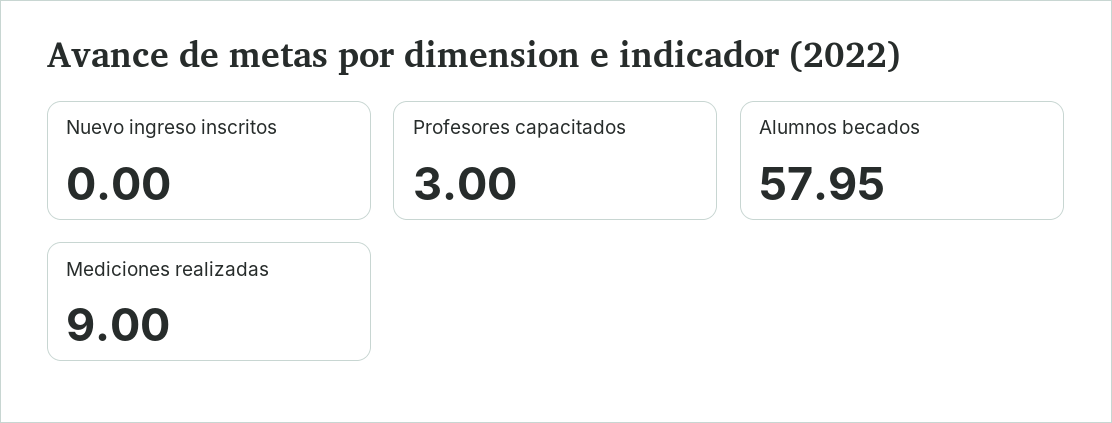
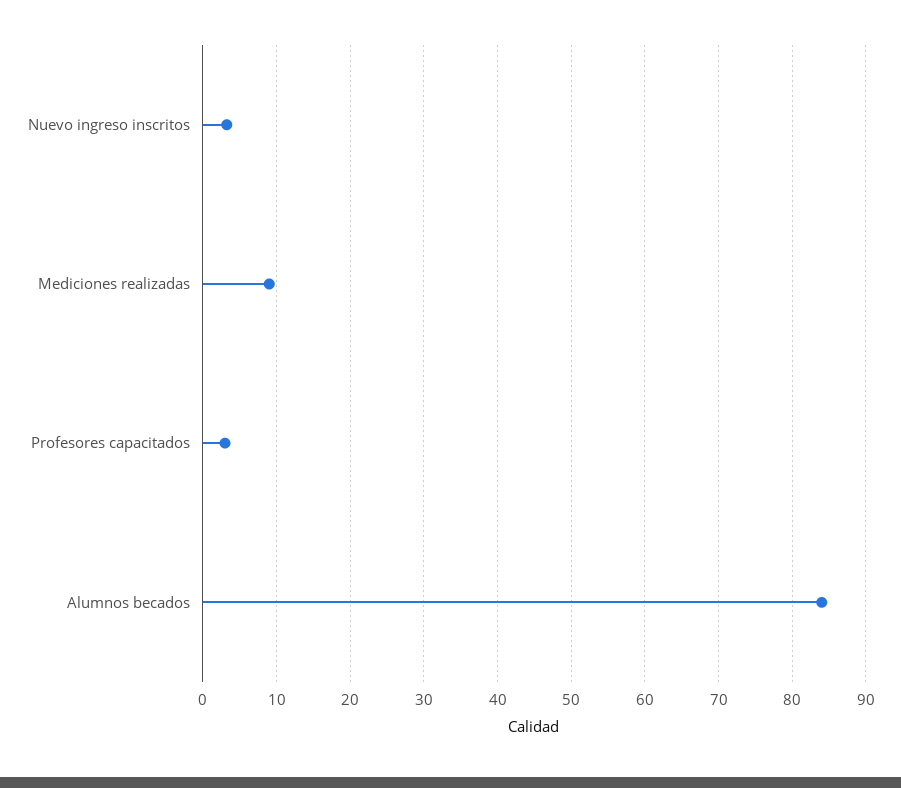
Nuevo ingreso inscritos: 0 -> 3
Alumnos becados: 57.95 -> 84

